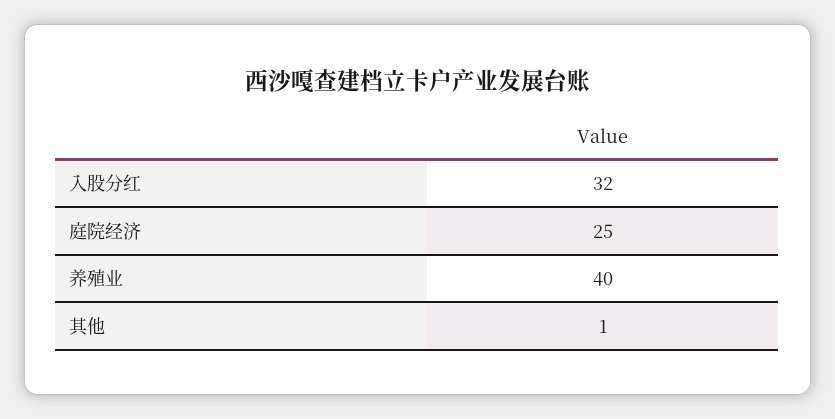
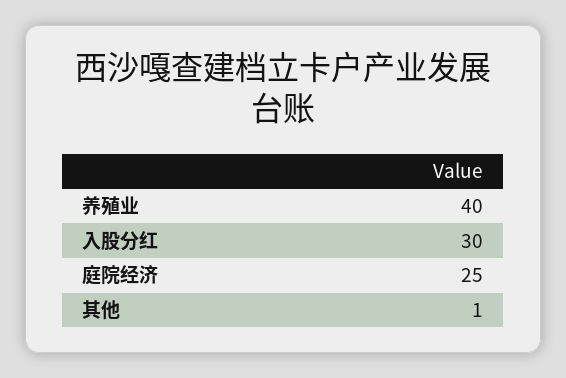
入股分红: 32 -> 30

